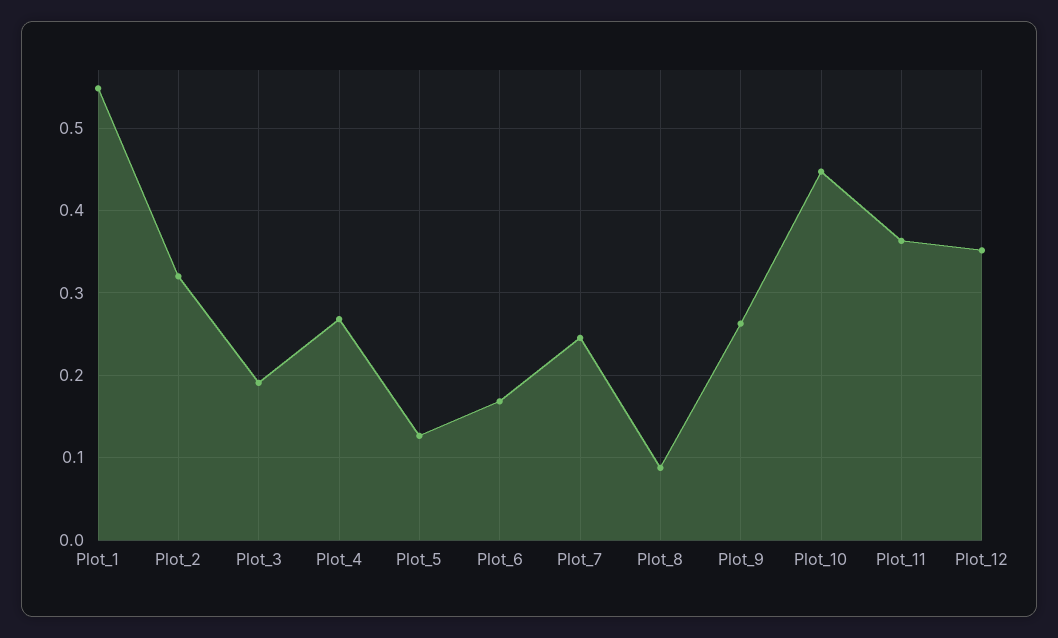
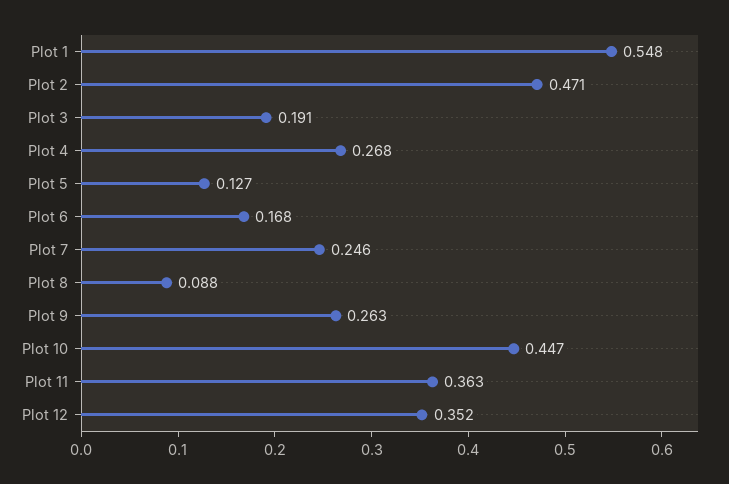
Plot_2: 0.32 -> 0.471

